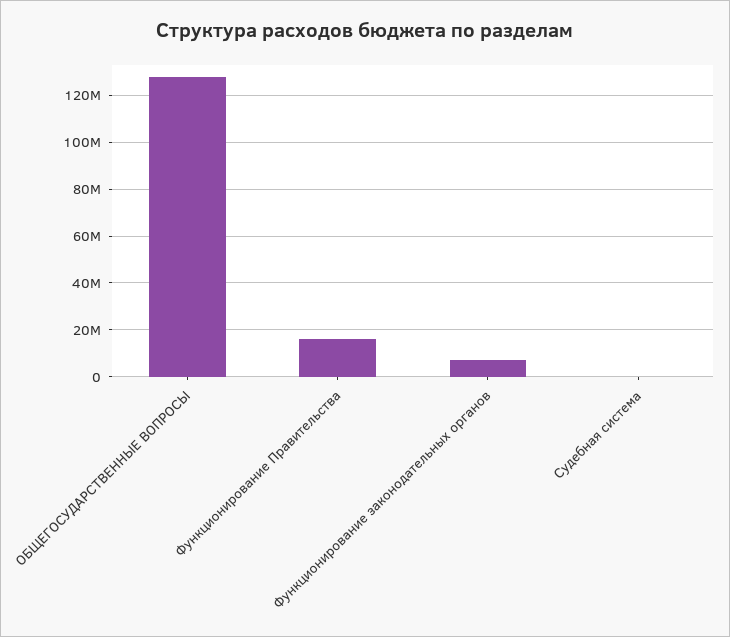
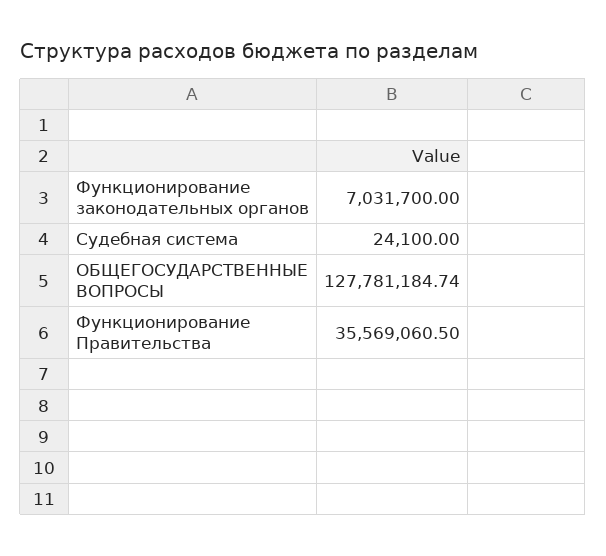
Функционирование Правительства: 15000000 -> 35569060.5

